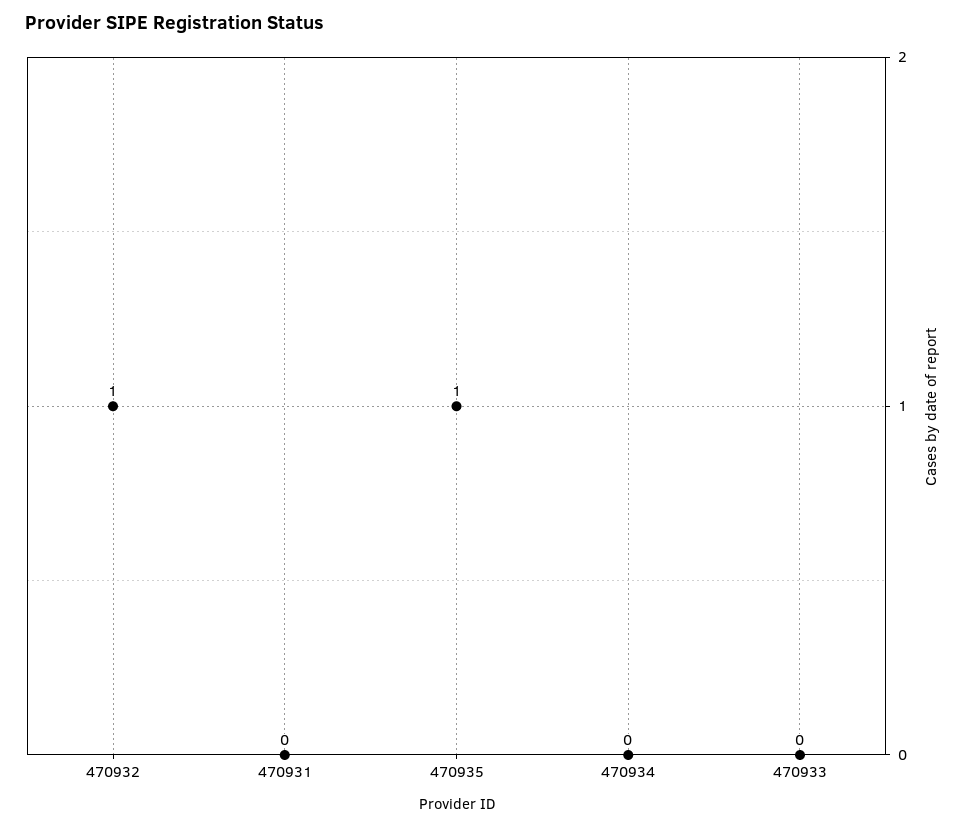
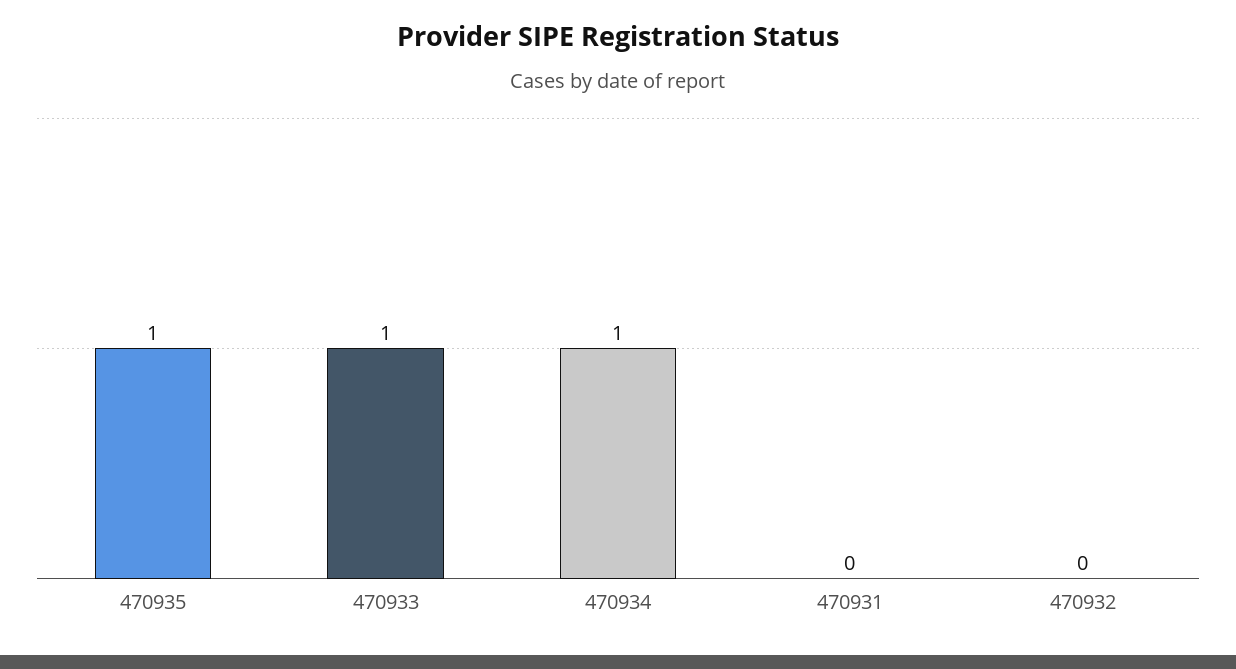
470932: 1 -> 0
470934: 0 -> 1
470933: 0 -> 1

